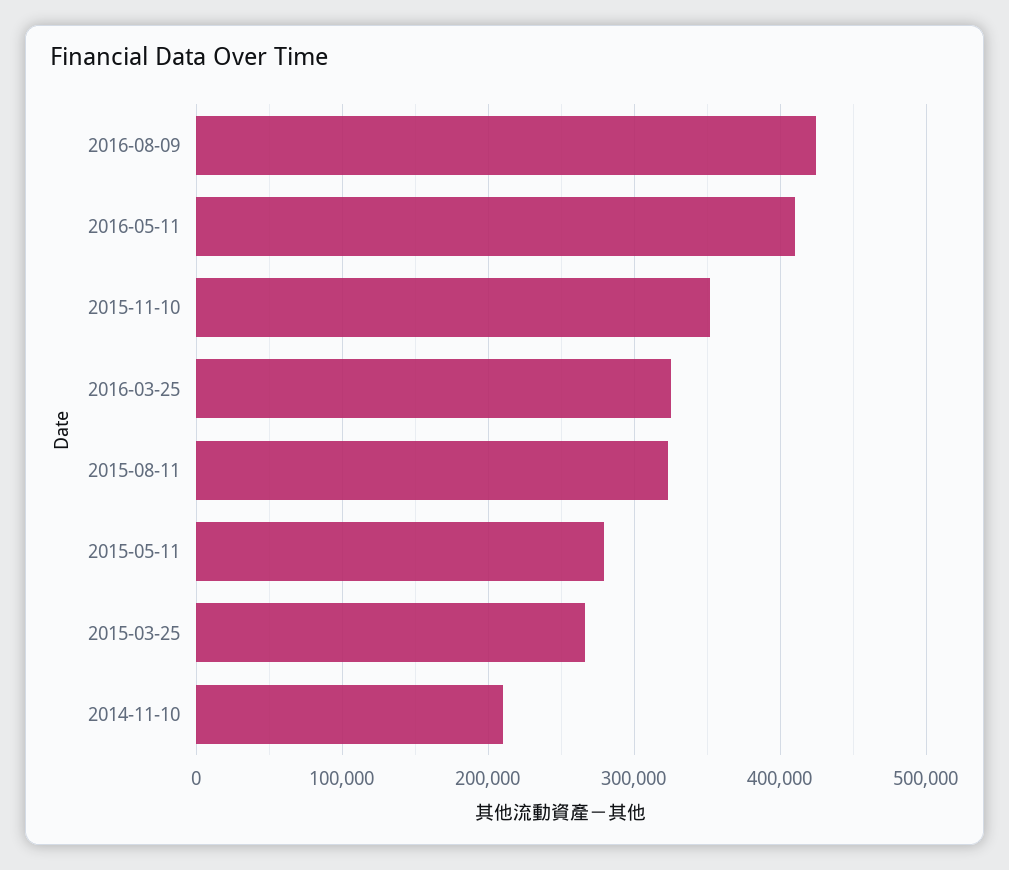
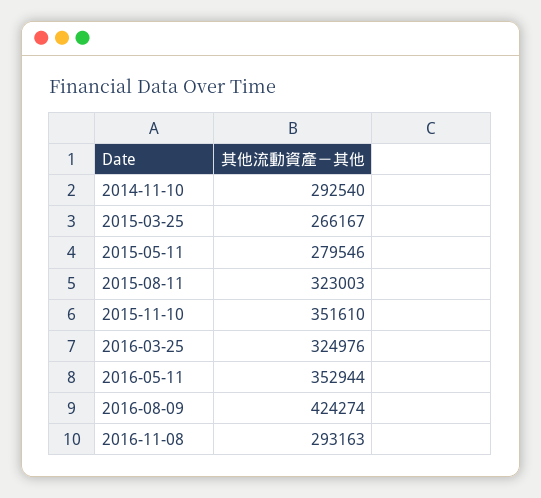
2016-05-11: 410000 -> 352944
2014-11-10: 210000 -> 292540
2016-11-08: none -> 293163

